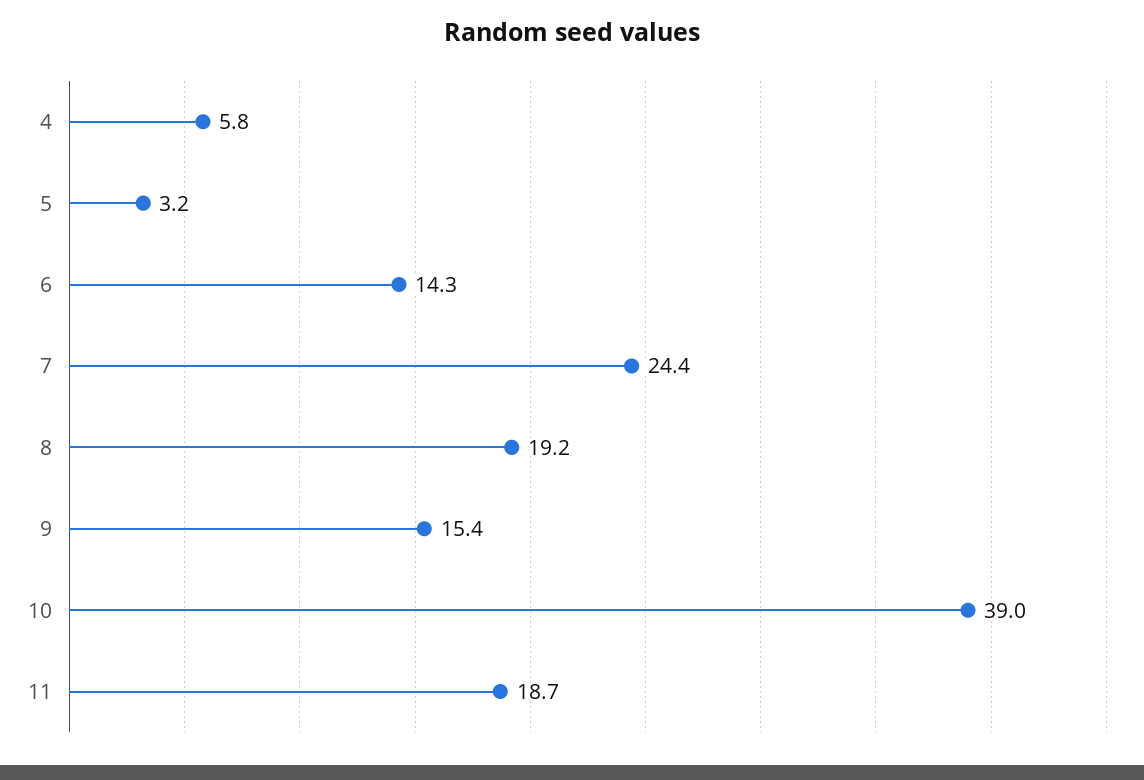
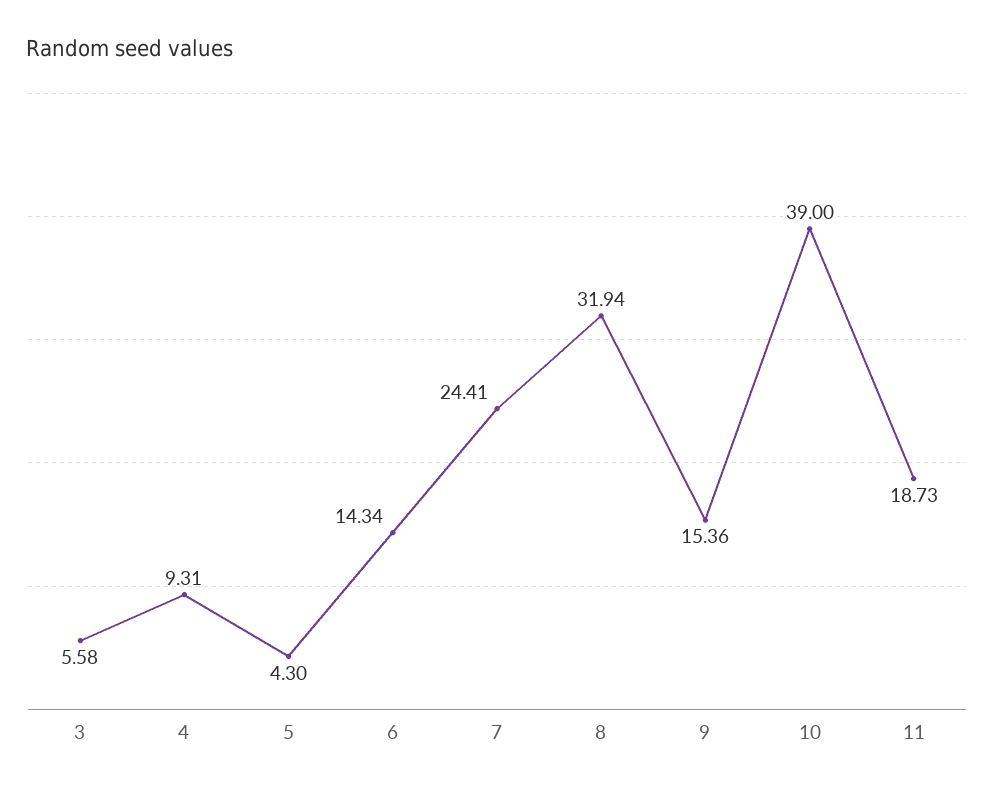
4: 5.8 -> 9.31
5: 3.2 -> 4.3
8: 19.2 -> 31.94
3: none -> 5.58

